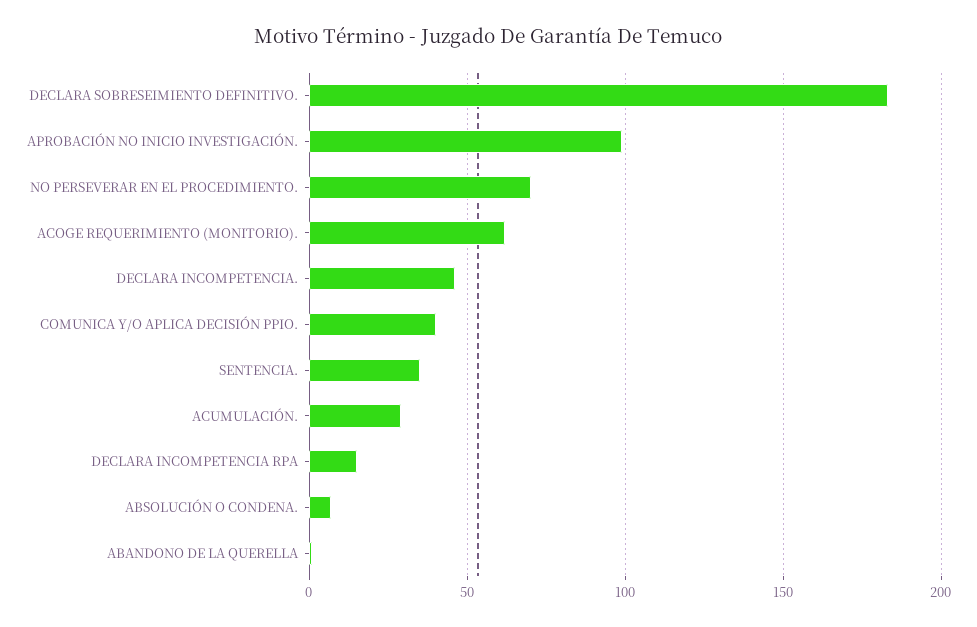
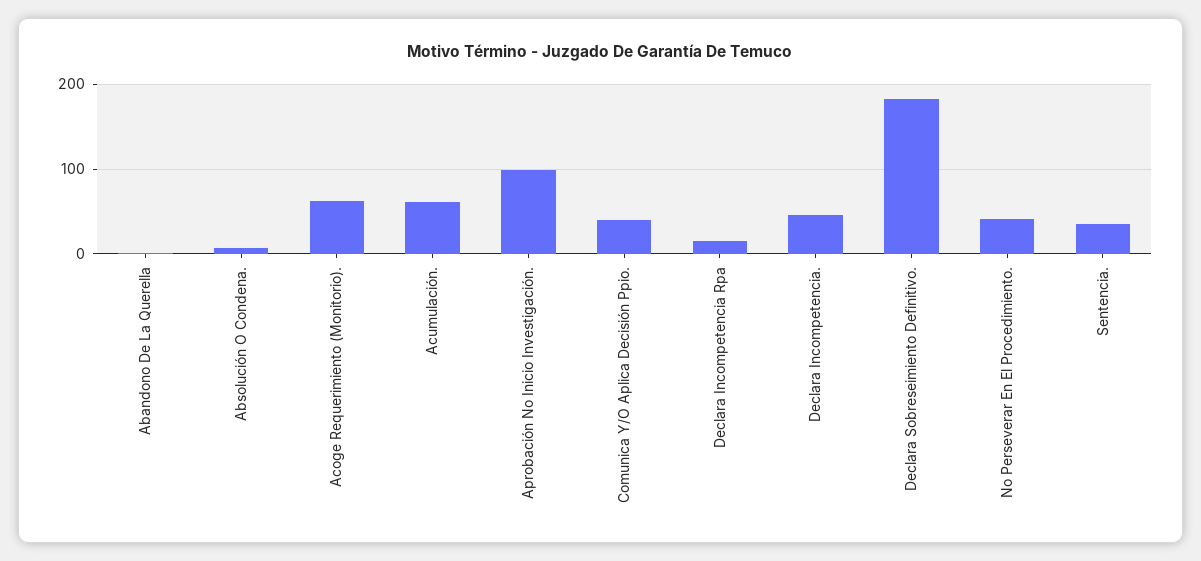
NO PERSEVERAR EN EL PROCEDIMIENTO.: 70 -> 40
ACUMULACIÓN.: 30 -> 60

